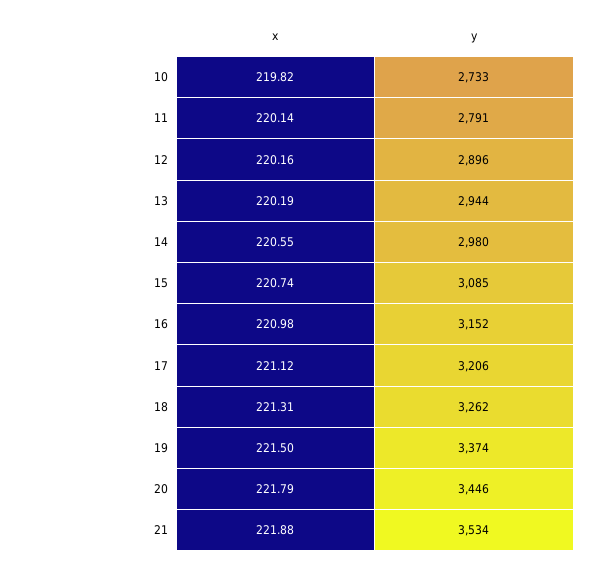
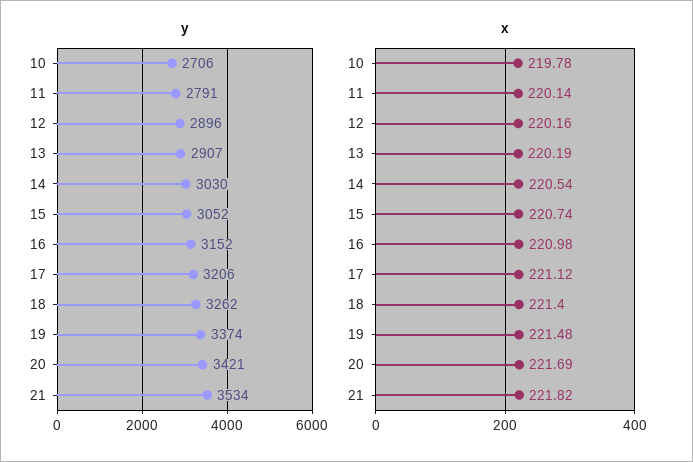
x, 10: 219.82 -> 219.78
y, 10: 2733 -> 2706
y, 13: 2944 -> 2907
x, 14: 220.55 -> 220.54
y, 14: 2980 -> 3030
y, 15: 3085 -> 3052
x, 18: 221.31 -> 221.4
x, 19: 221.5 -> 221.48
x, 20: 221.79 -> 221.69
y, 20: 3446 -> 3421
x, 21: 221.88 -> 221.82

